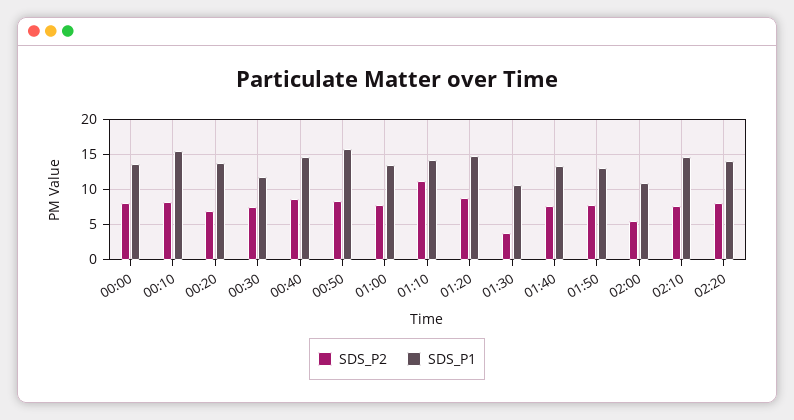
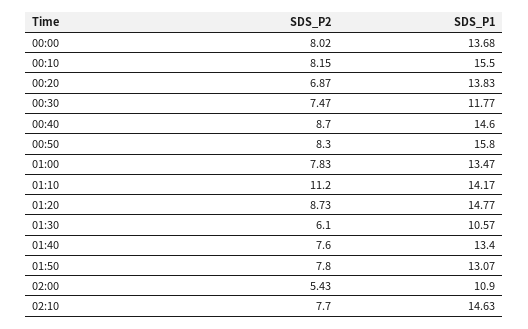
SDS_P2, 01:30: 4 -> 6.1
SDS_P2, 02:20: 8 -> none
SDS_P1, 02:20: 14 -> none

